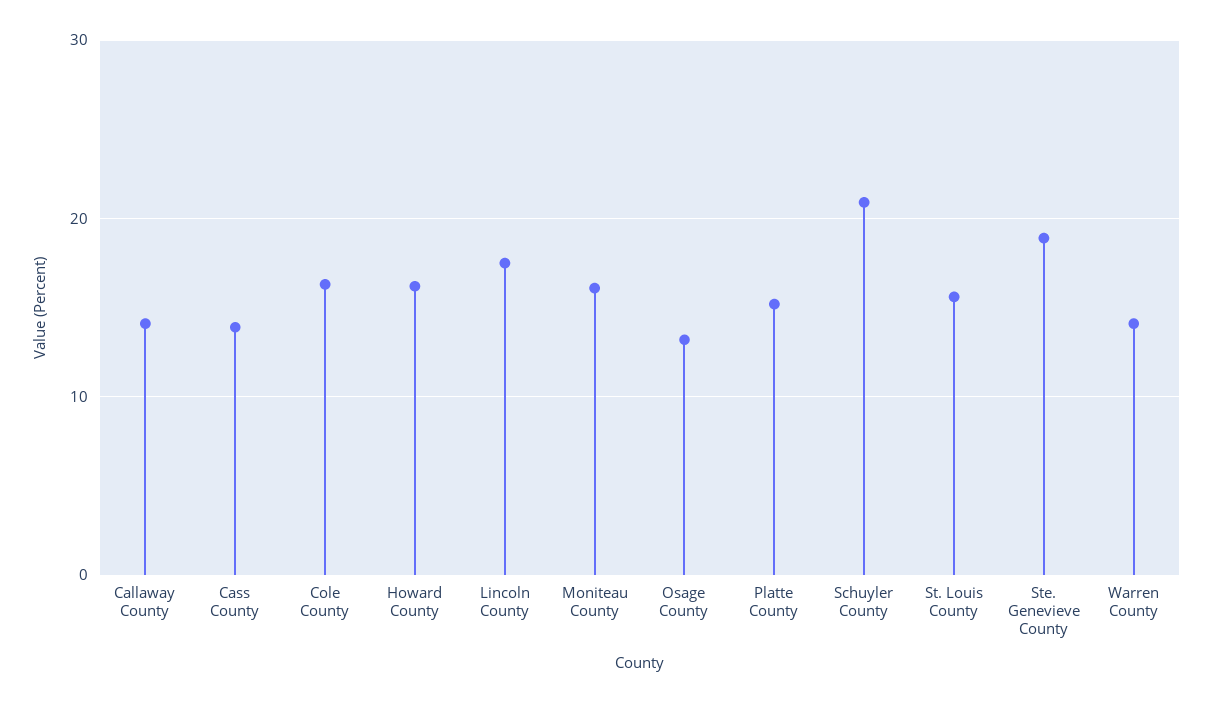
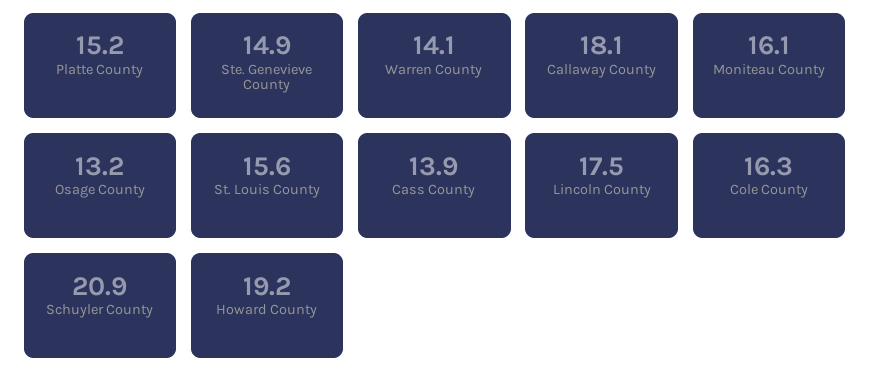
Callaway County: 14 -> 18.1
Howard County: 16 -> 19.2
Ste. Genevieve County: 19 -> 14.9

